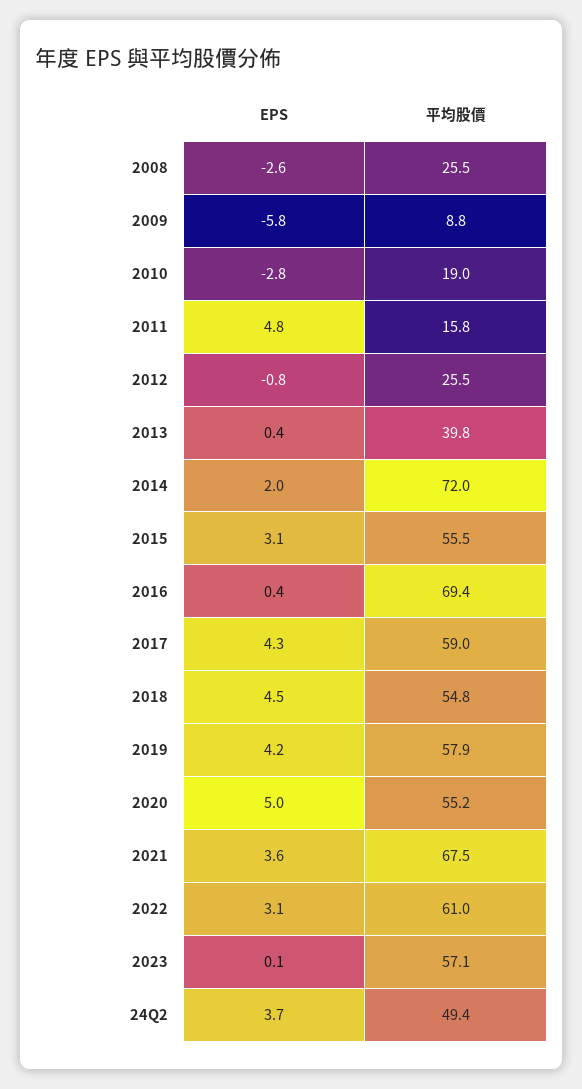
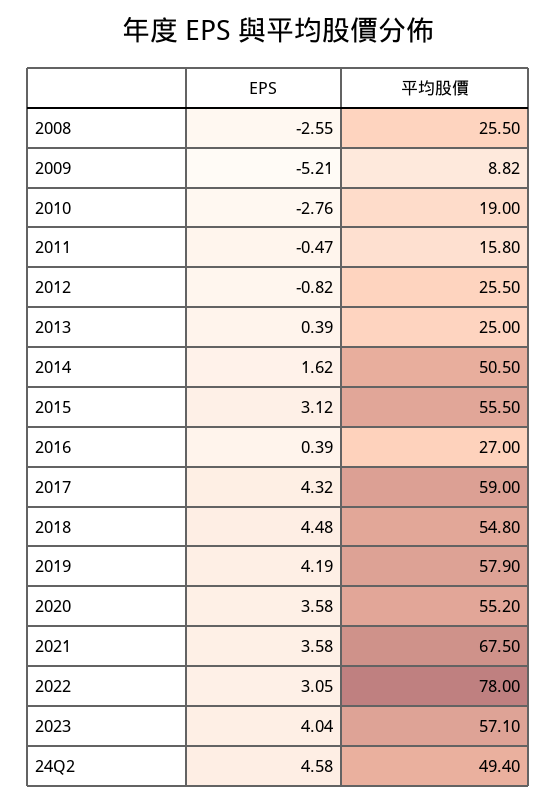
EPS, 2009: -5.8 -> -5.21
EPS, 2011: 4.8 -> -0.47
平均股價, 2013: 39.8 -> 25
EPS, 2014: 2 -> 1.62
平均股價, 2014: 72 -> 50.5
平均股價, 2016: 69.4 -> 27
EPS, 2020: 5 -> 3.58
平均股價, 2022: 61 -> 78
EPS, 2023: 0.1 -> 4.04
EPS, 24Q2: 3.7 -> 4.58

